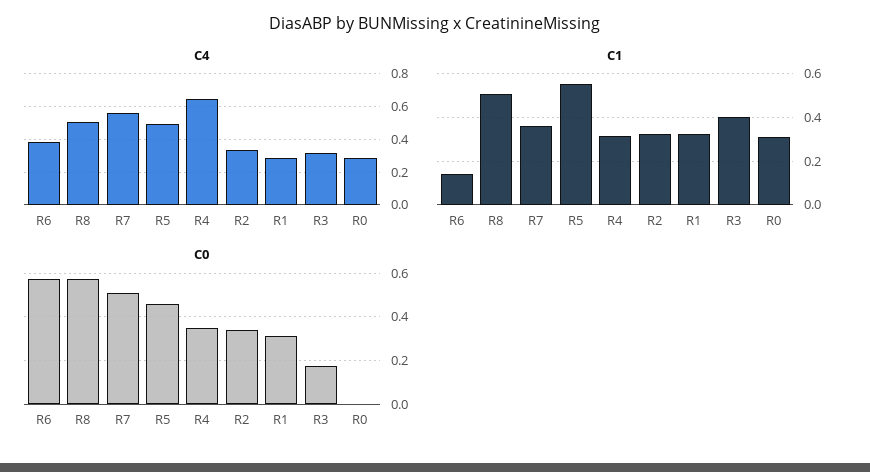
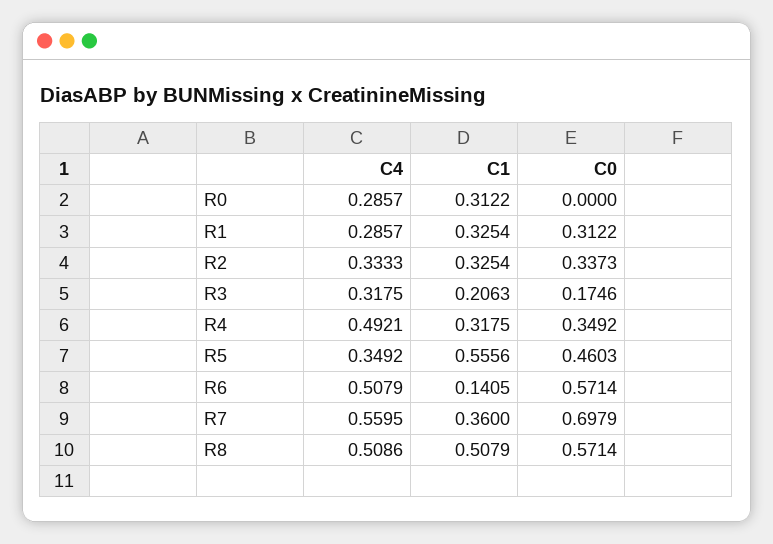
C4, R6: 0.4 -> 0.5079
C4, R5: 0.5 -> 0.3492
C4, R4: 0.65 -> 0.4921
C1, R3: 0.4 -> 0.2063
C0, R7: 0.5 -> 0.6979

